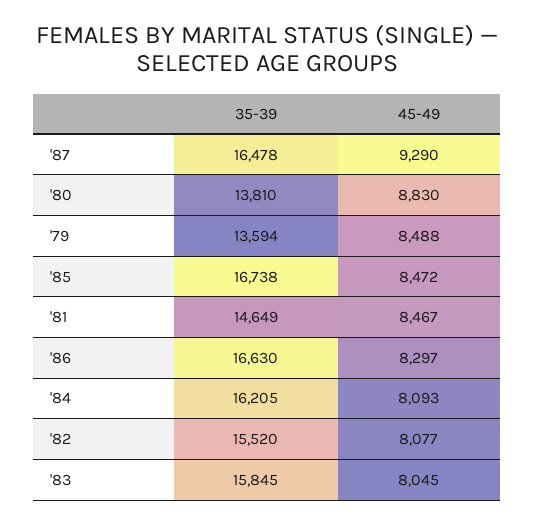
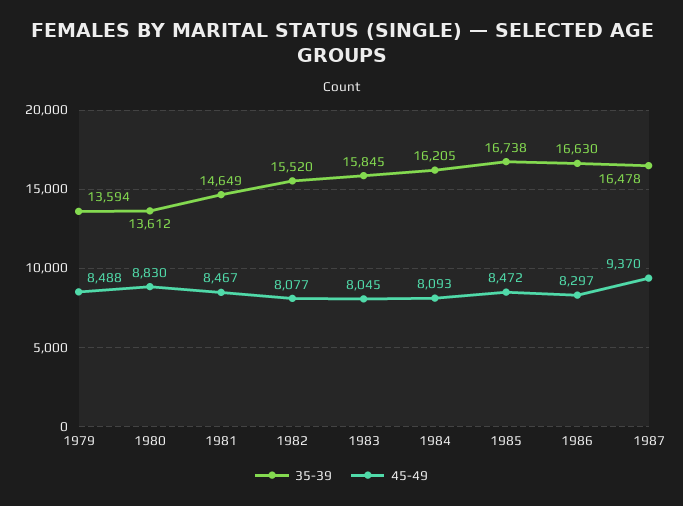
45-49, '87: 9290 -> 9370
35-39, '80: 13810 -> 13612

